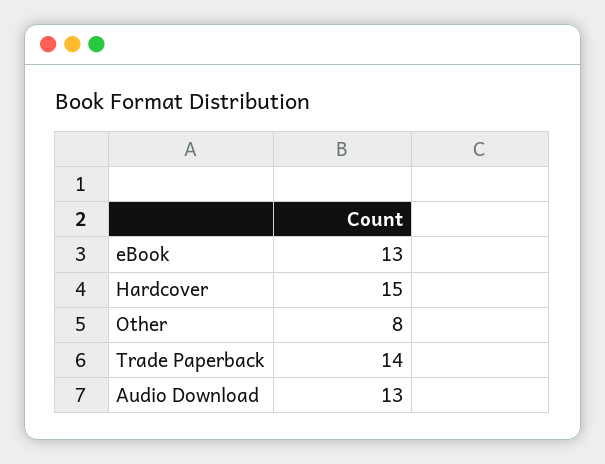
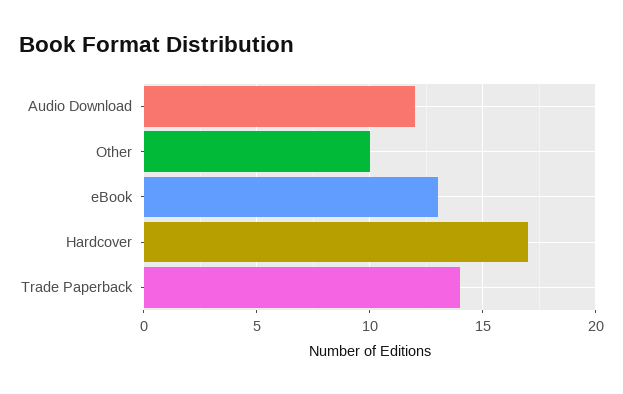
Hardcover: 15 -> 17
Other: 8 -> 10
Audio Download: 13 -> 12

